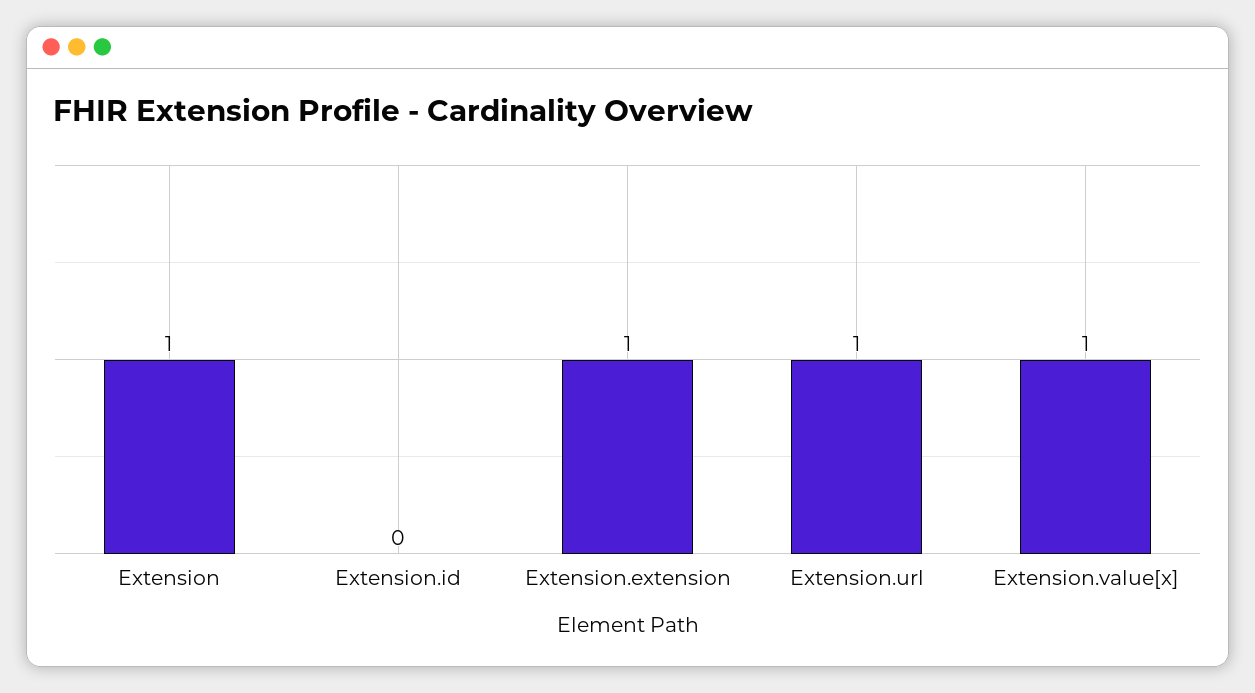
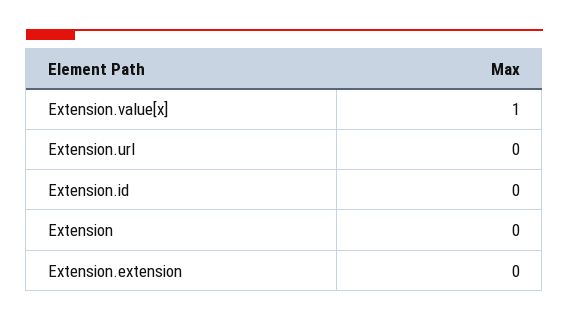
Extension: 1 -> 0
Extension.extension: 1 -> 0
Extension.url: 1 -> 0

